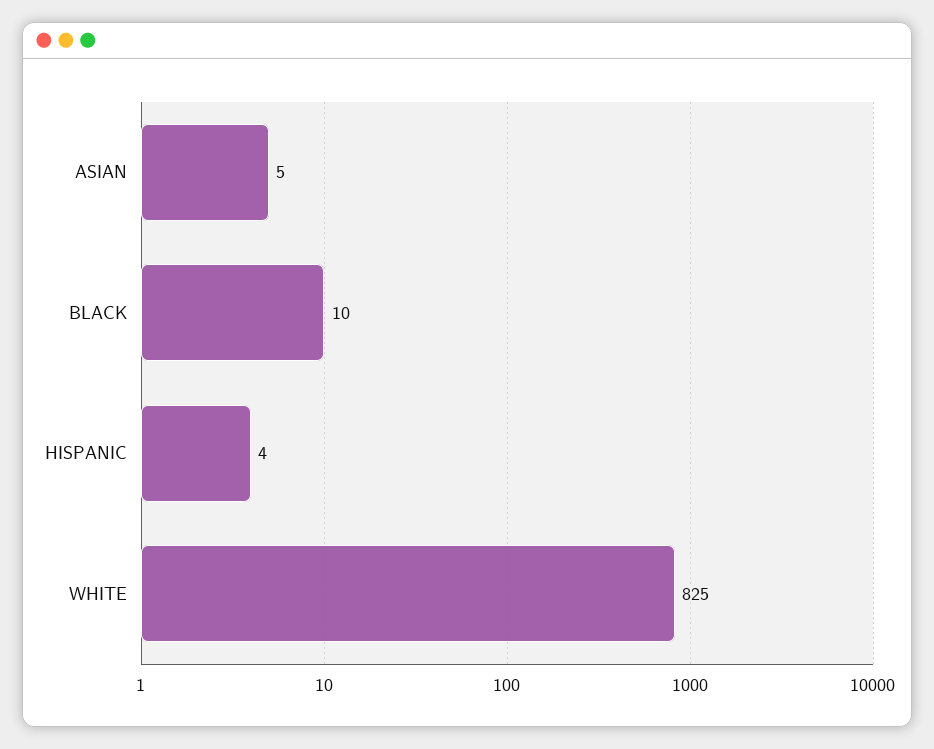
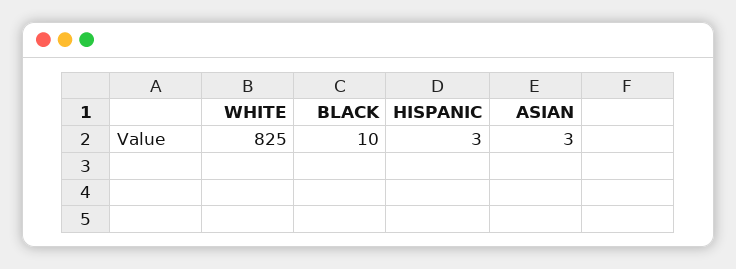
ASIAN: 5 -> 3
HISPANIC: 4 -> 3

